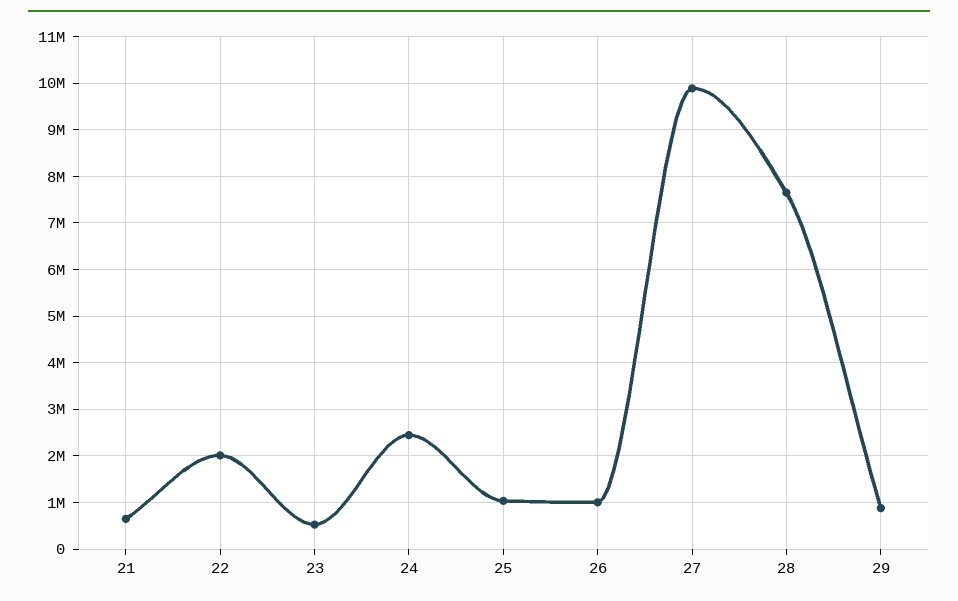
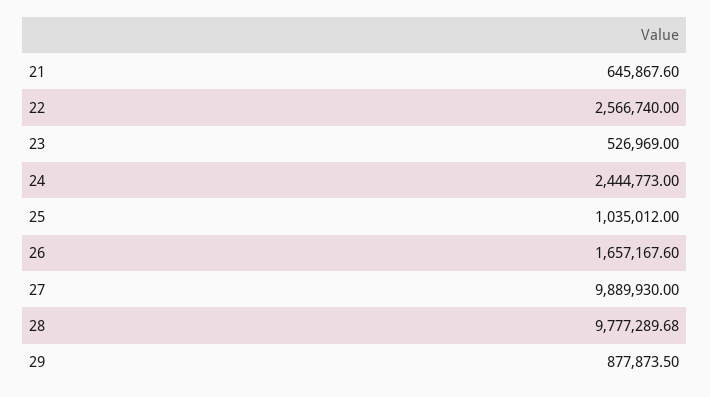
22: 2000000 -> 2566740
26: 1000000 -> 1657167.6
28: 7600000 -> 9777289.68

